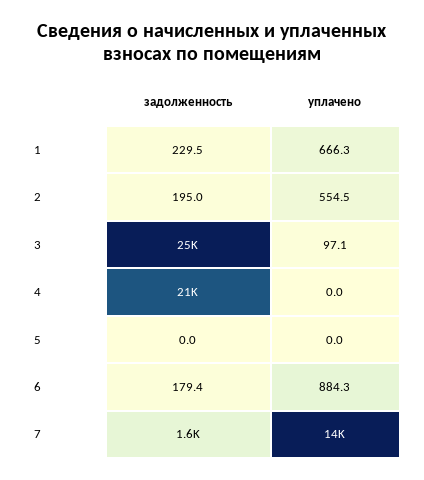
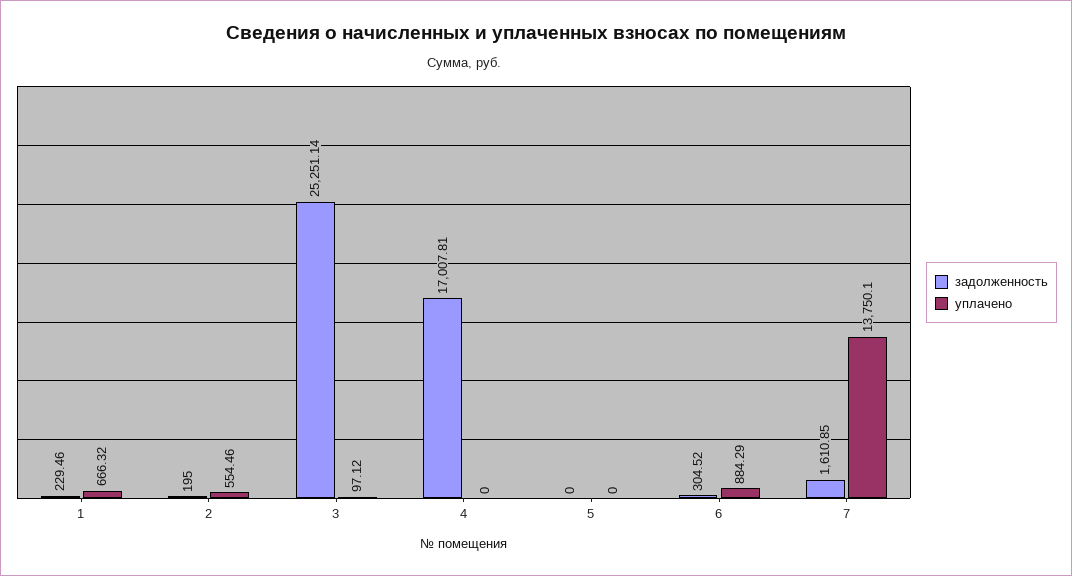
задолженность, 4: 21000 -> 17007.81
задолженность, 6: 179.4 -> 304.52

